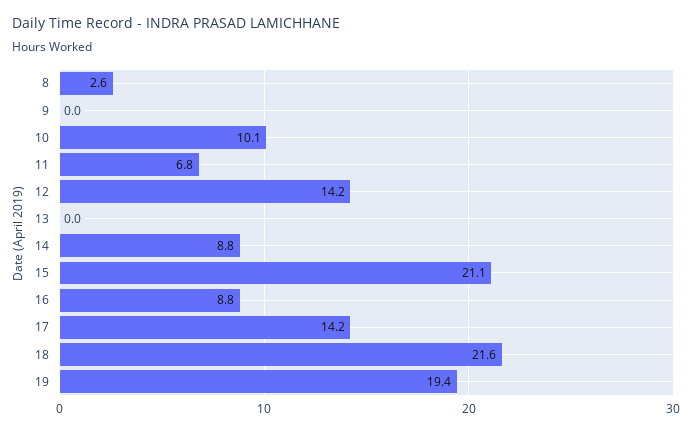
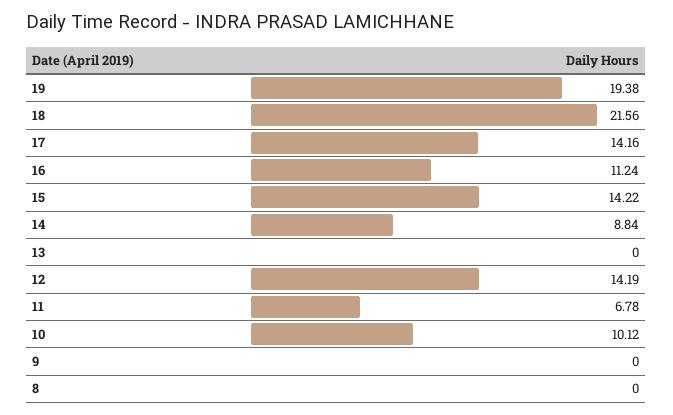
8: 2.6 -> 0
15: 21.1 -> 14.22
16: 8.8 -> 11.24

